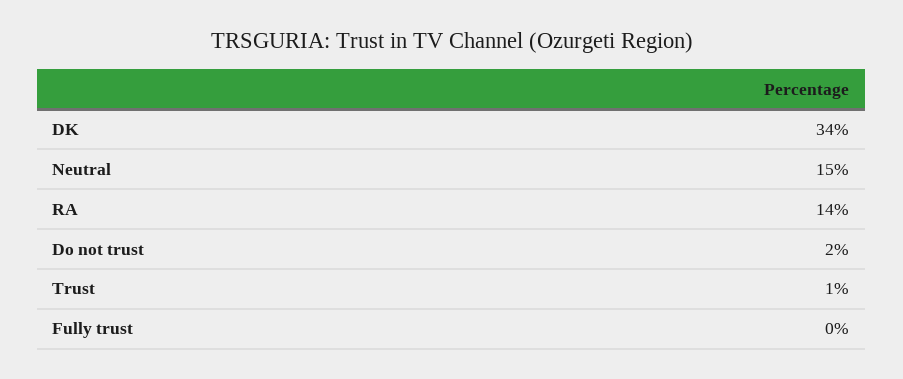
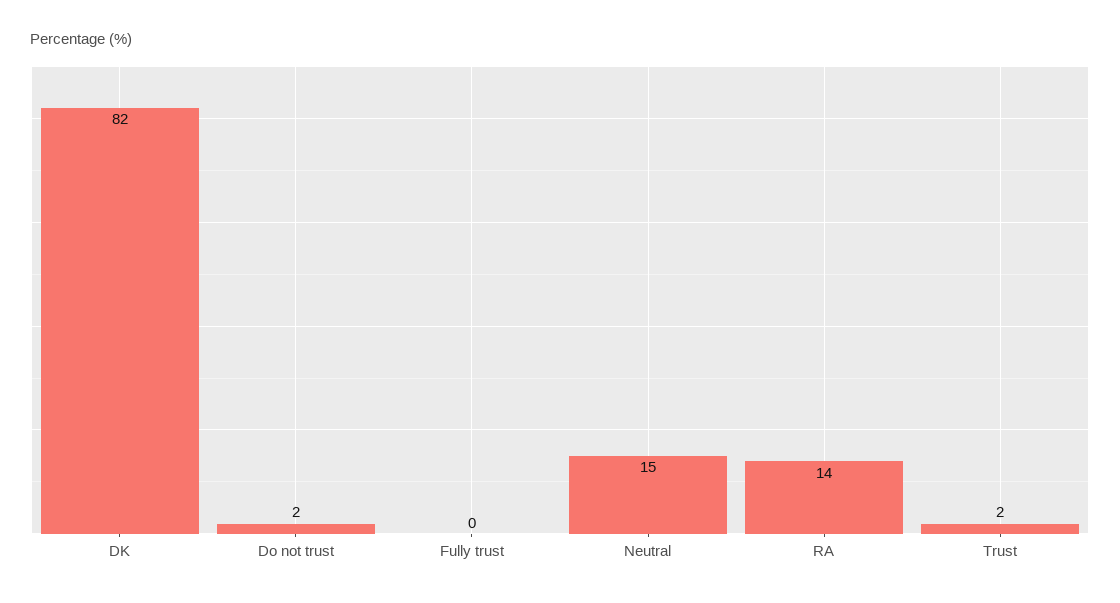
DK: 34 -> 82
Trust: 1 -> 2

